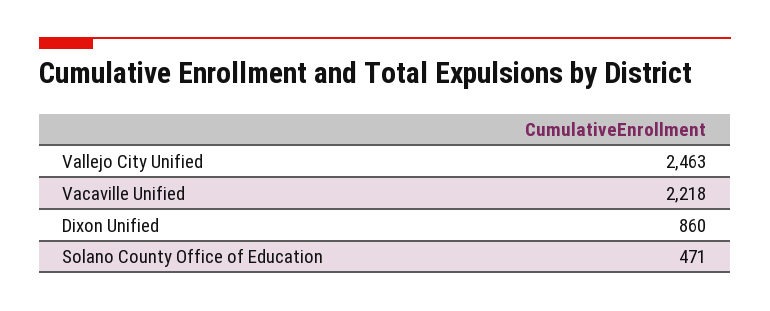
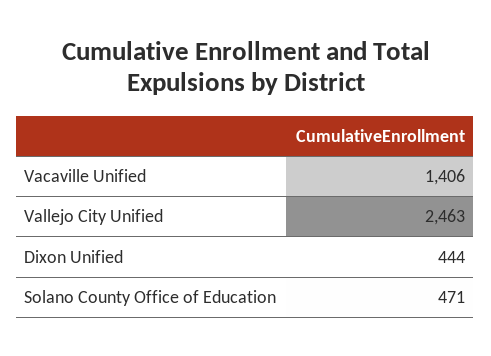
Vacaville Unified: 2218 -> 1406
Dixon Unified: 860 -> 444

